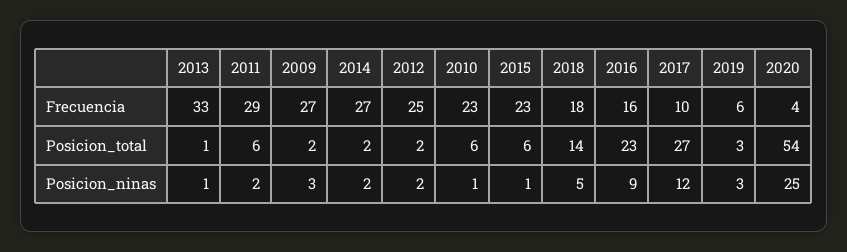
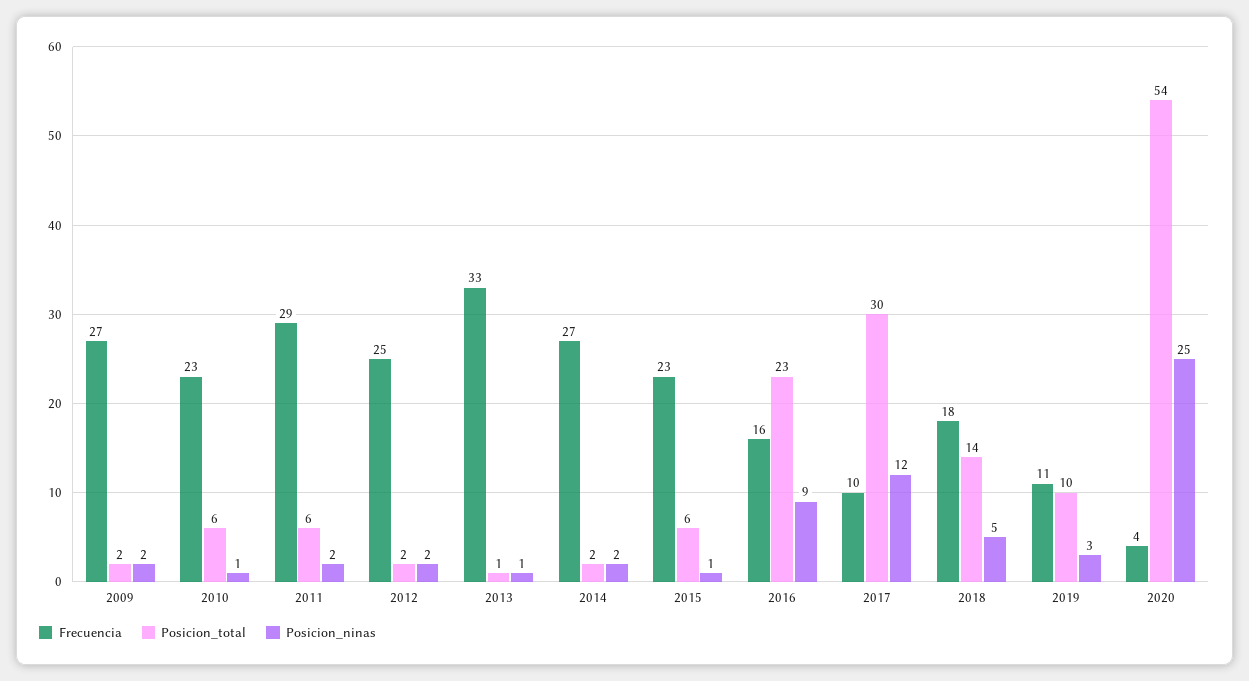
Frecuencia, 2019: 6 -> 11
Posicion_total, 2017: 27 -> 30
Posicion_total, 2019: 3 -> 10
Posicion_ninas, 2009: 3 -> 2

